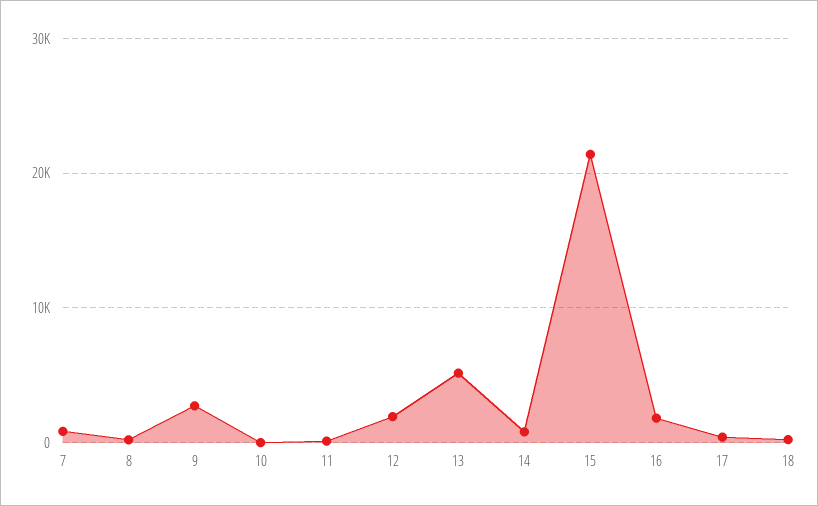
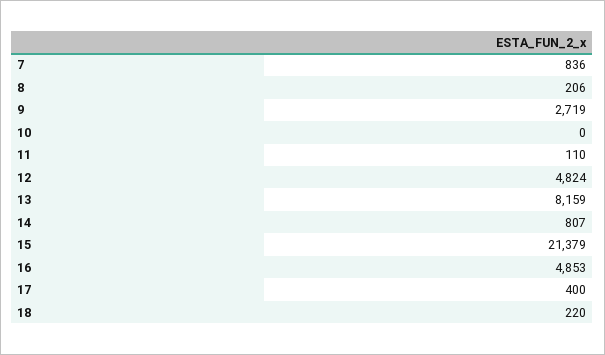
12: 2000 -> 4824
13: 5000 -> 8159
16: 2000 -> 4853

